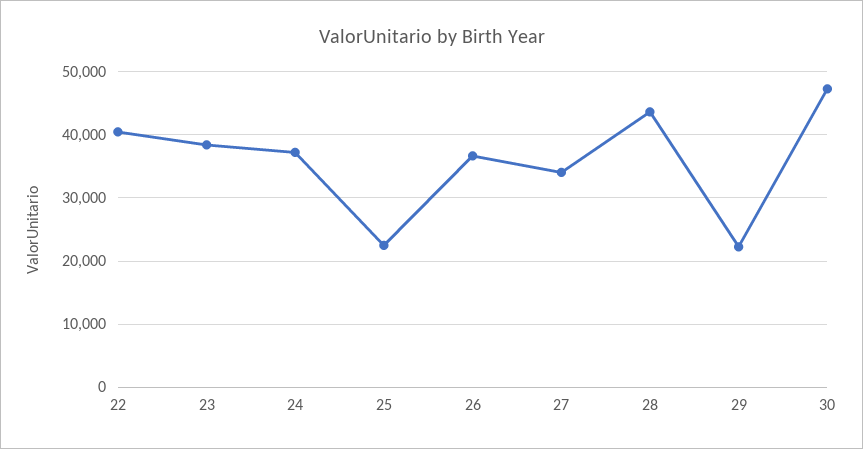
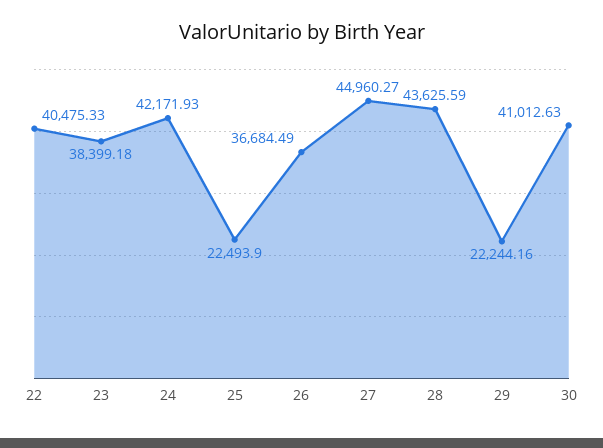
24: 37000 -> 42171.93
27: 34000 -> 44960.27
30: 47000 -> 41012.63

